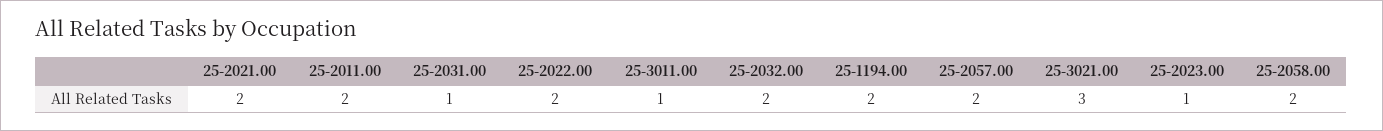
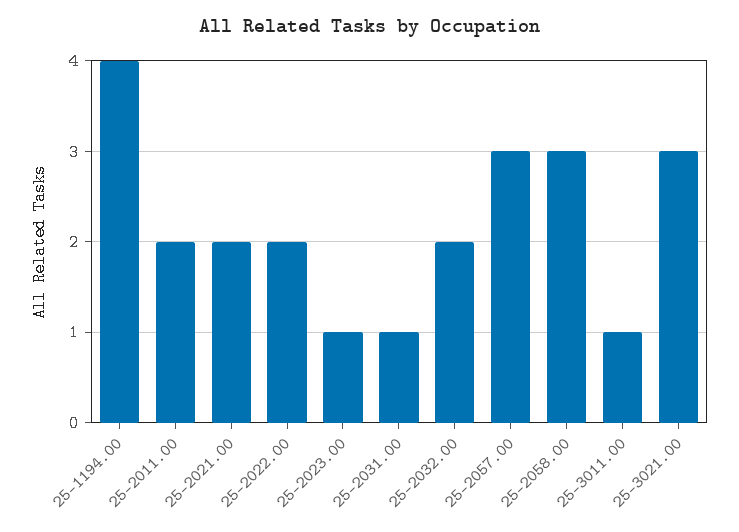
25-1194.00: 2 -> 4
25-2057.00: 2 -> 3
25-2058.00: 2 -> 3

